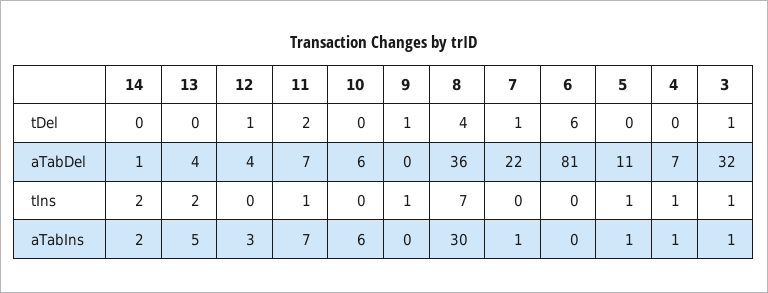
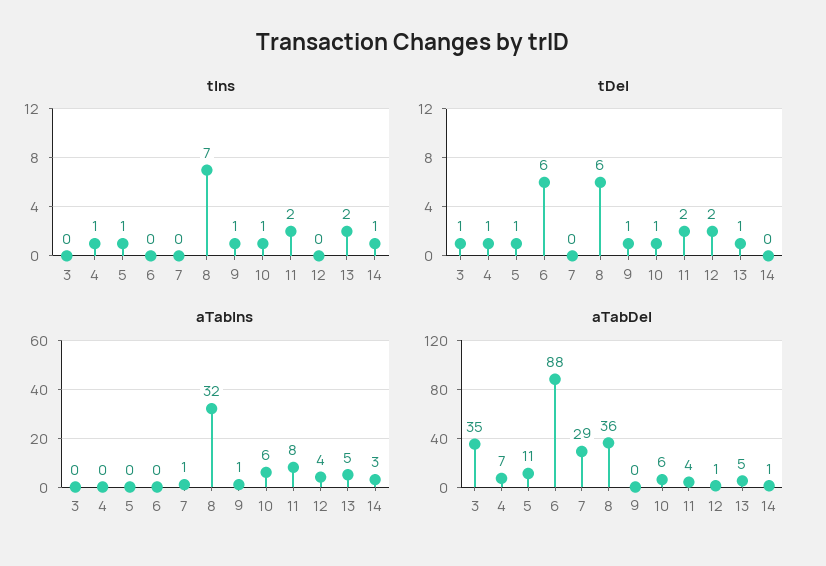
tDel, 13: 0 -> 1
tDel, 12: 1 -> 2
tDel, 10: 0 -> 1
tDel, 8: 4 -> 6
tDel, 7: 1 -> 0
tDel, 5: 0 -> 1
tDel, 4: 0 -> 1
aTabDel, 13: 4 -> 5
aTabDel, 12: 4 -> 1
aTabDel, 11: 7 -> 4
aTabDel, 7: 22 -> 29
aTabDel, 6: 81 -> 88
aTabDel, 3: 32 -> 35
tIns, 14: 2 -> 1
tIns, 11: 1 -> 2
tIns, 10: 0 -> 1
tIns, 3: 1 -> 0
aTabIns, 14: 2 -> 3
aTabIns, 12: 3 -> 4
aTabIns, 11: 7 -> 8
aTabIns, 9: 0 -> 1
aTabIns, 8: 30 -> 32
aTabIns, 5: 1 -> 0
aTabIns, 4: 1 -> 0
aTabIns, 3: 1 -> 0

